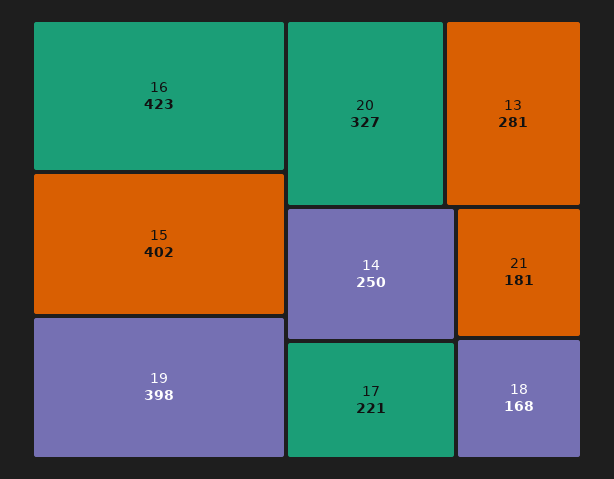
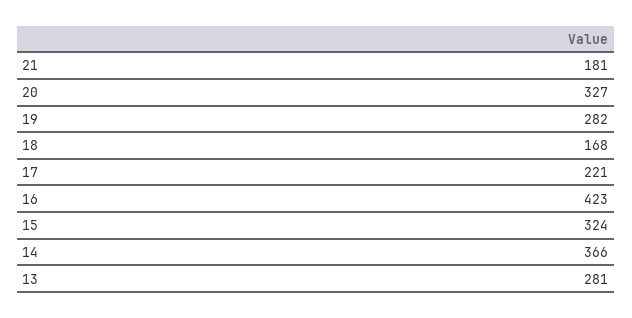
15: 402 -> 324
19: 398 -> 282
14: 250 -> 366

